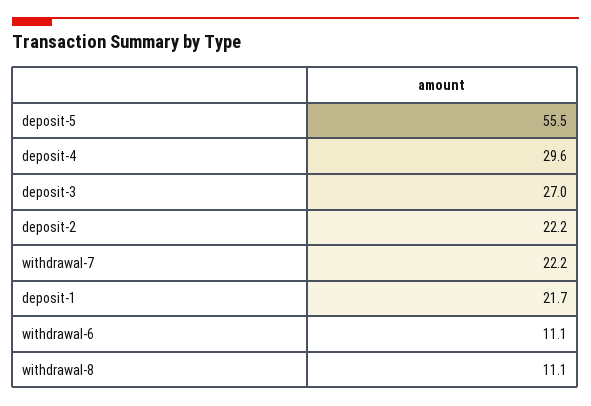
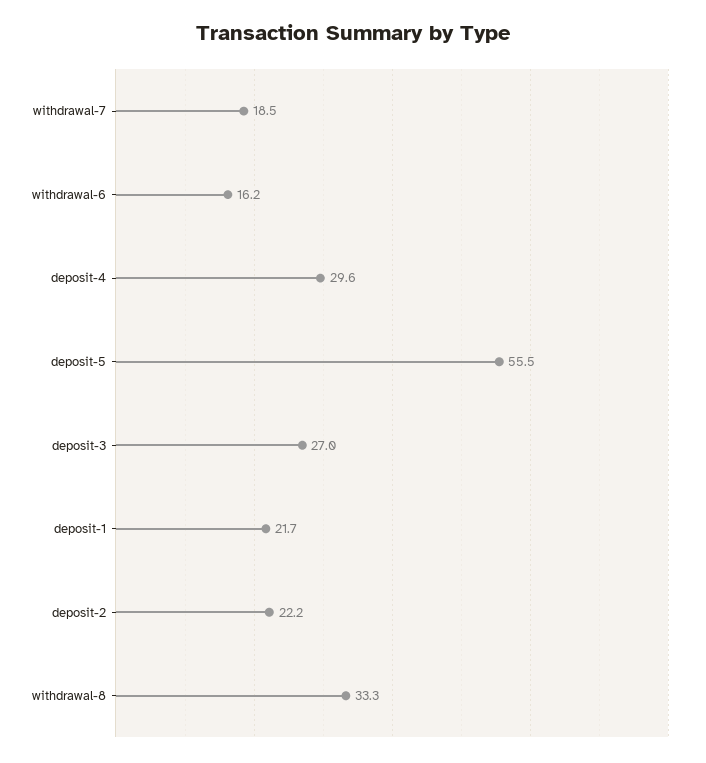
withdrawal-7: 22.2 -> 18.5
withdrawal-6: 11.1 -> 16.2
withdrawal-8: 11.1 -> 33.3

